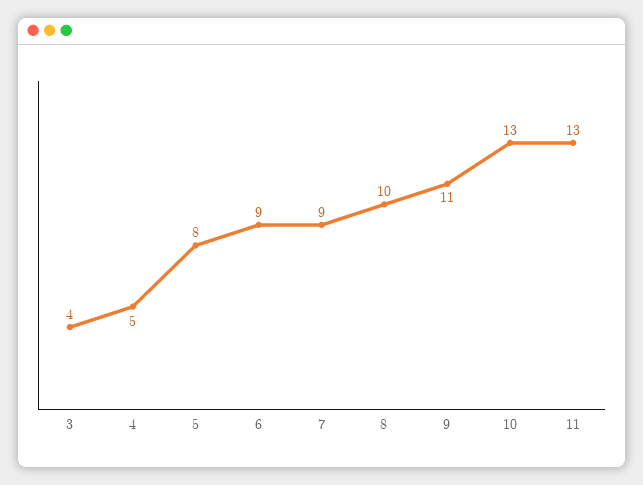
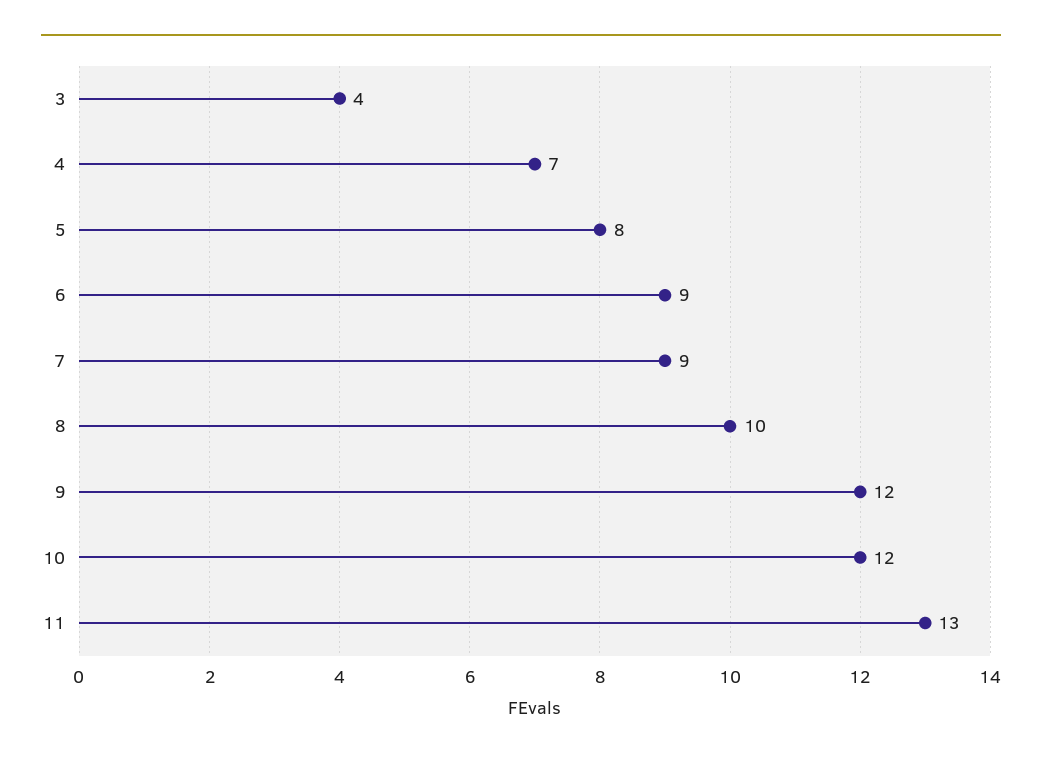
4: 5 -> 7
9: 11 -> 12
10: 13 -> 12

